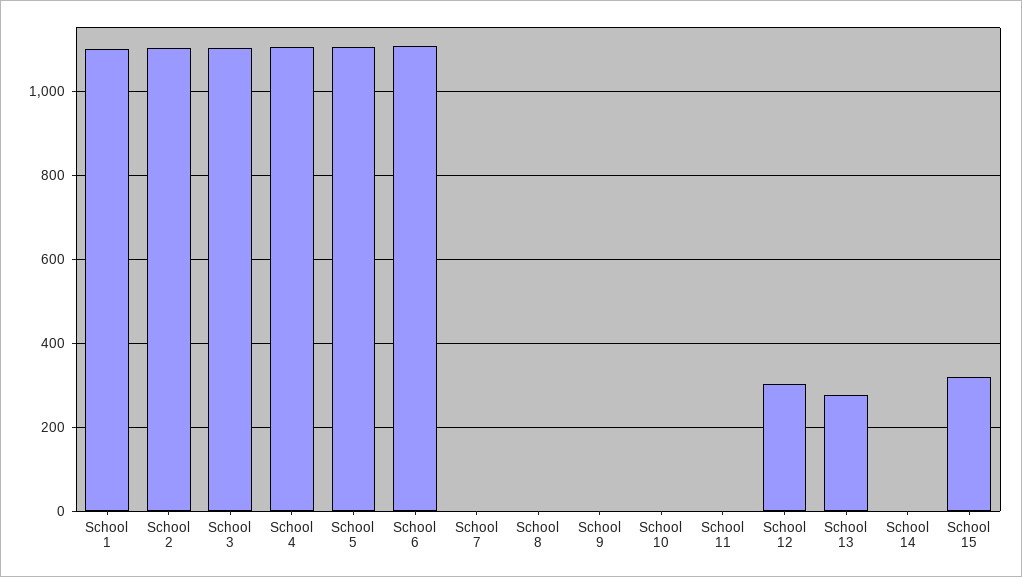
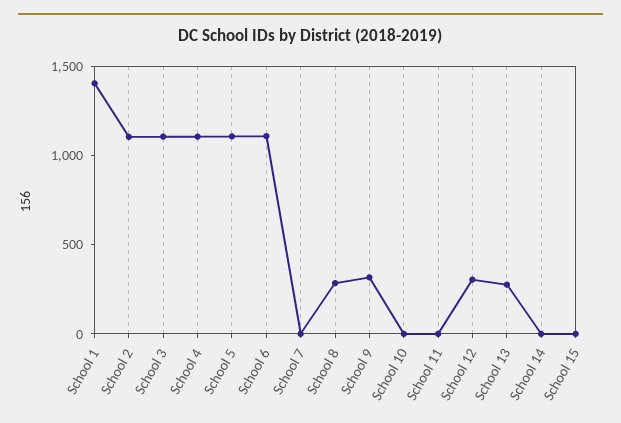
School 1: 1100 -> 1400
School 8: 0 -> 300
School 9: 0 -> 300
School 15: 320 -> 0

